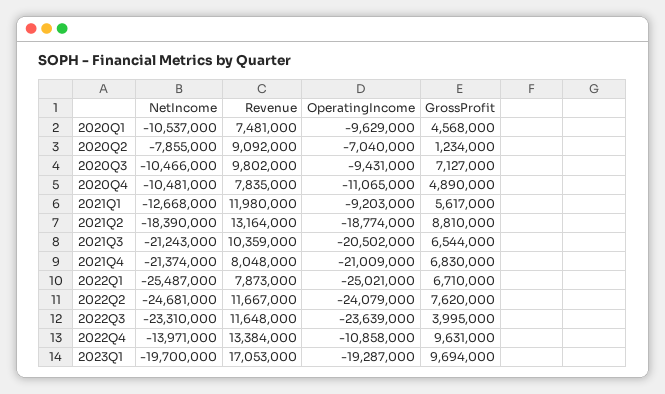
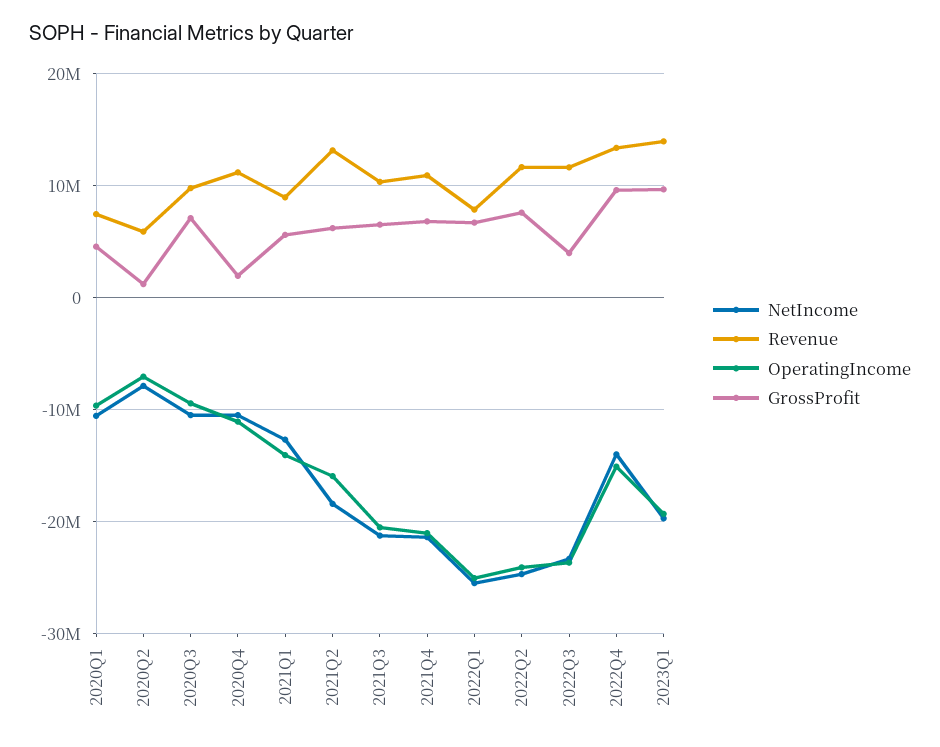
Revenue, 2020Q2: 9092000 -> 6000000
Revenue, 2020Q4: 7835000 -> 11000000
GrossProfit, 2020Q4: 4890000 -> 2000000
Revenue, 2021Q1: 11980000 -> 9000000
OperatingIncome, 2021Q1: -9203000 -> -14000000
OperatingIncome, 2021Q2: -18774000 -> -16000000
GrossProfit, 2021Q2: 8810000 -> 6000000
Revenue, 2021Q4: 8048000 -> 11000000
OperatingIncome, 2022Q4: -10858000 -> -15000000
Revenue, 2023Q1: 17053000 -> 14000000

